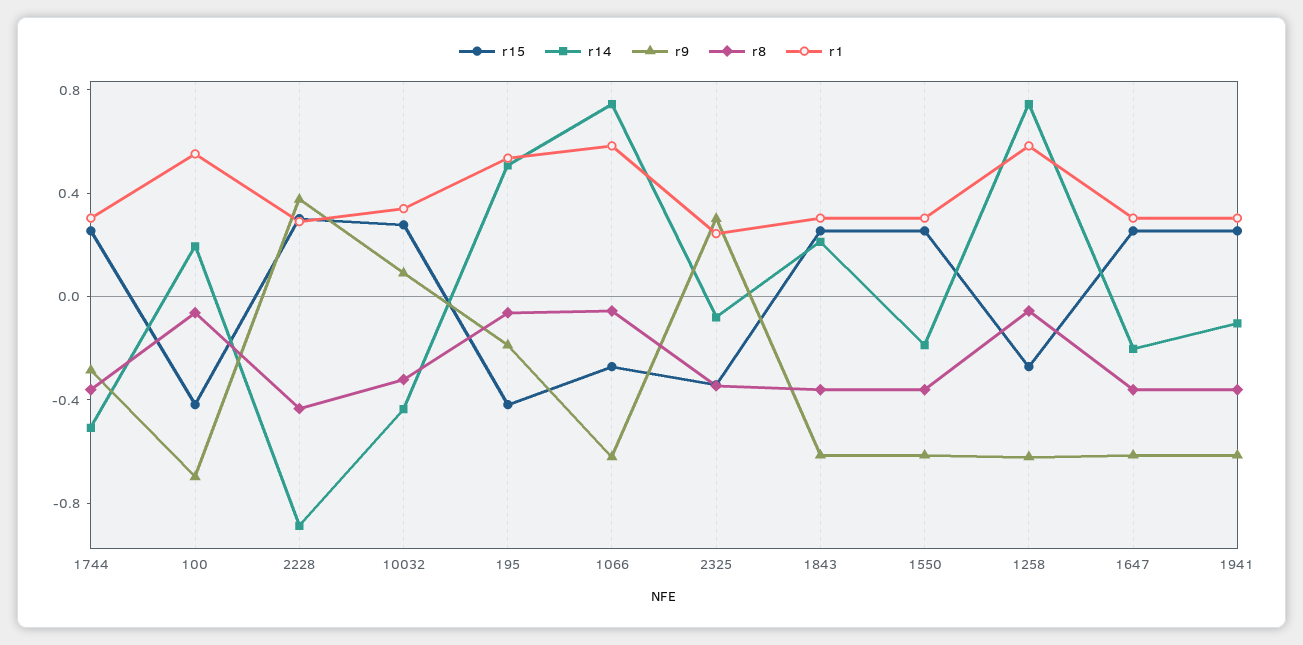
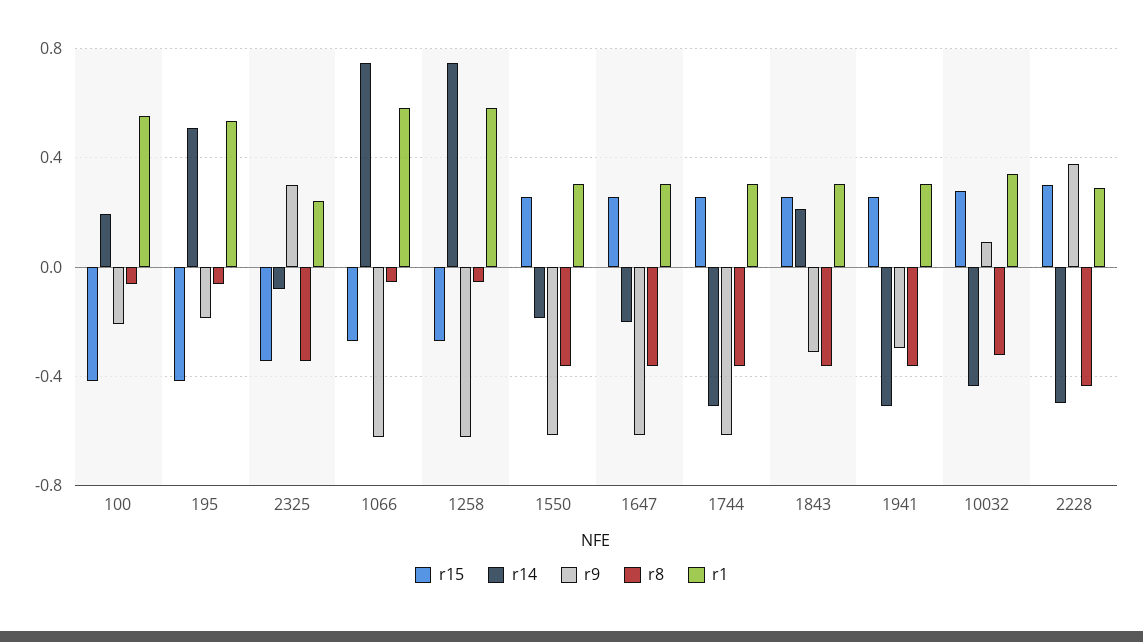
r9, 1744: -0.3 -> -0.6
r9, 100: -0.7 -> -0.2
r14, 2228: -0.9 -> -0.5
r9, 1843: -0.6 -> -0.3
r14, 1941: -0.1 -> -0.5
r9, 1941: -0.6 -> -0.3

